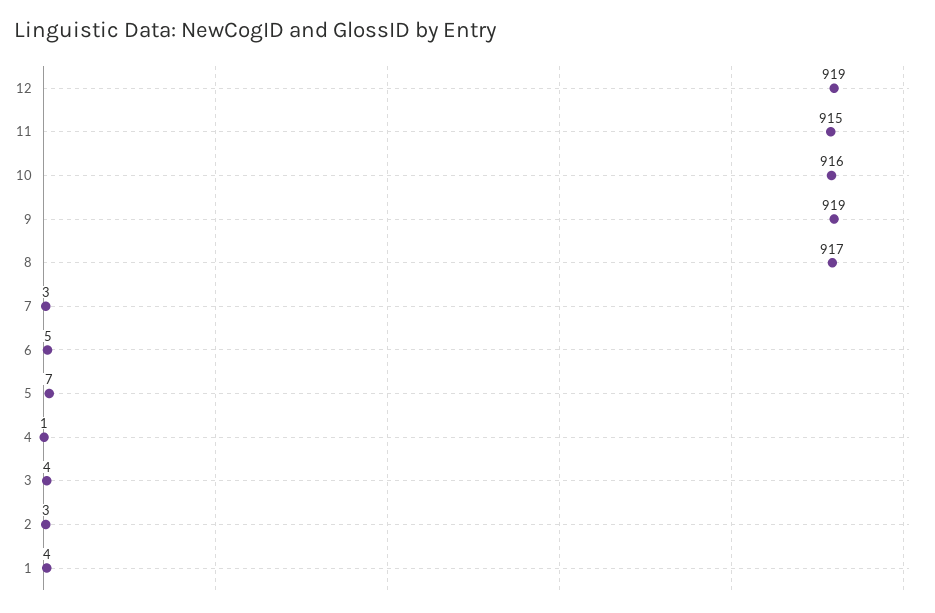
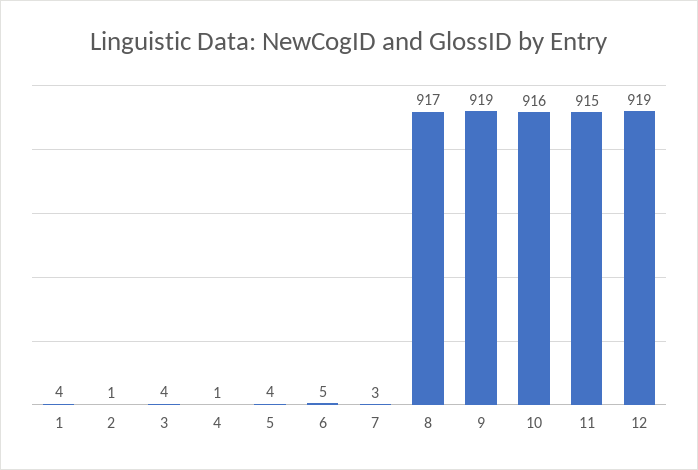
5: 7 -> 4
2: 3 -> 1

